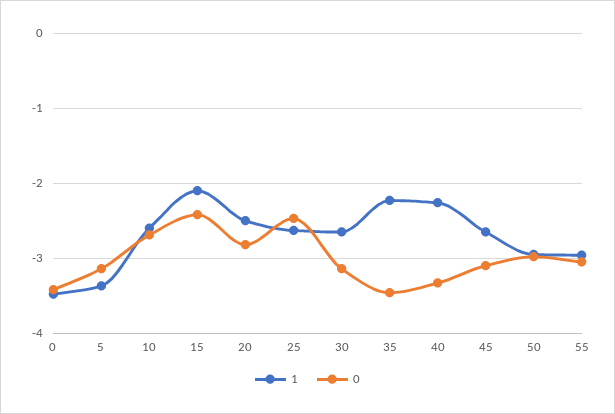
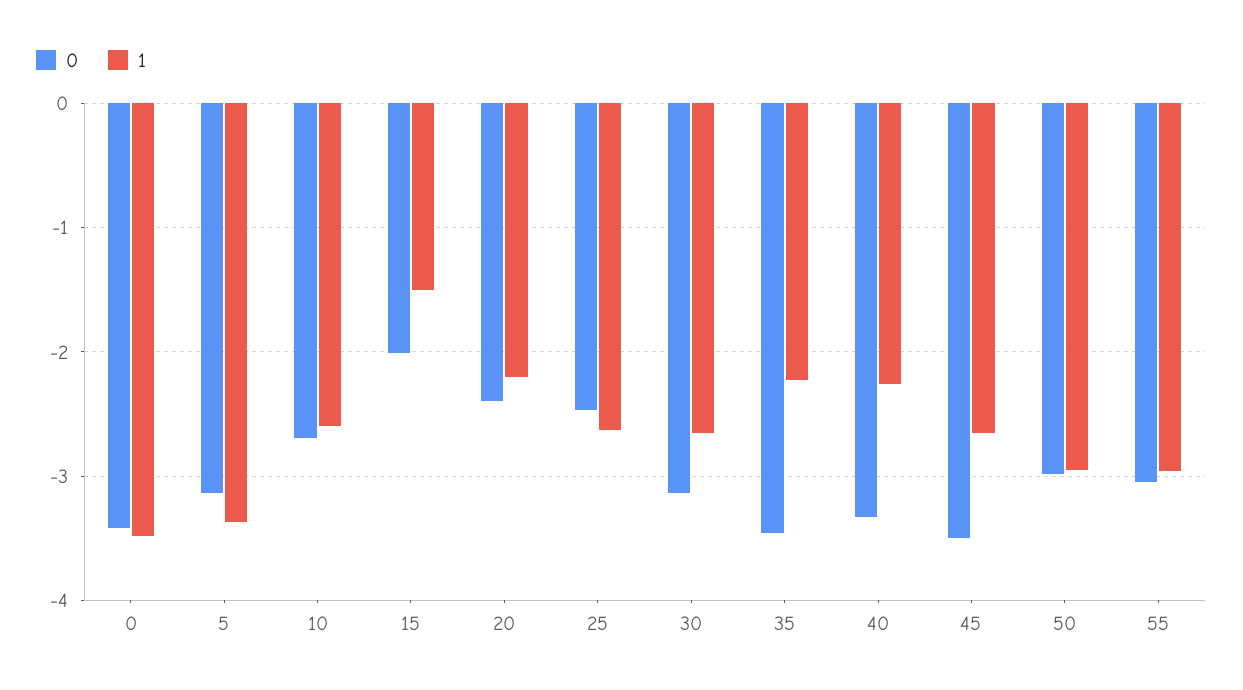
1, 15: -2.1 -> -1.5
0, 15: -2.4 -> -2
1, 20: -2.5 -> -2.2
0, 20: -2.8 -> -2.4
0, 45: -3.1 -> -3.5

